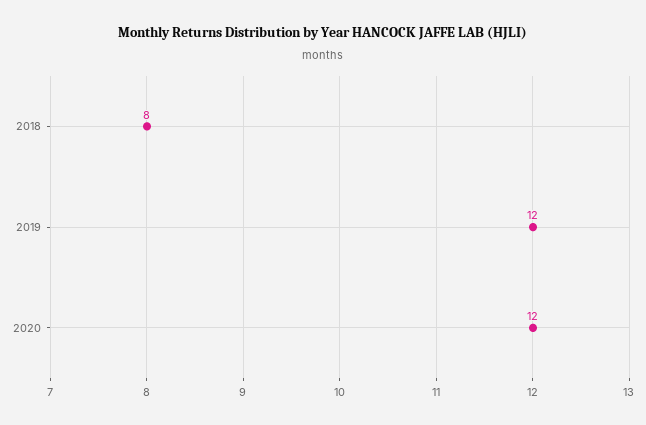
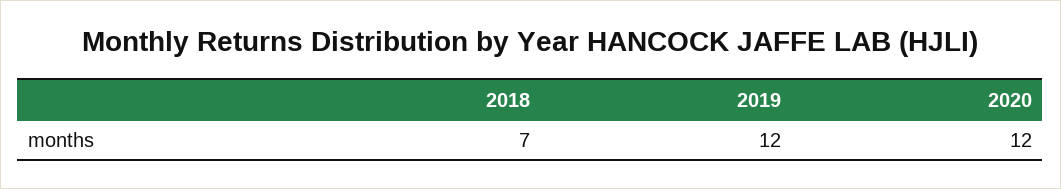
2018: 8 -> 7

